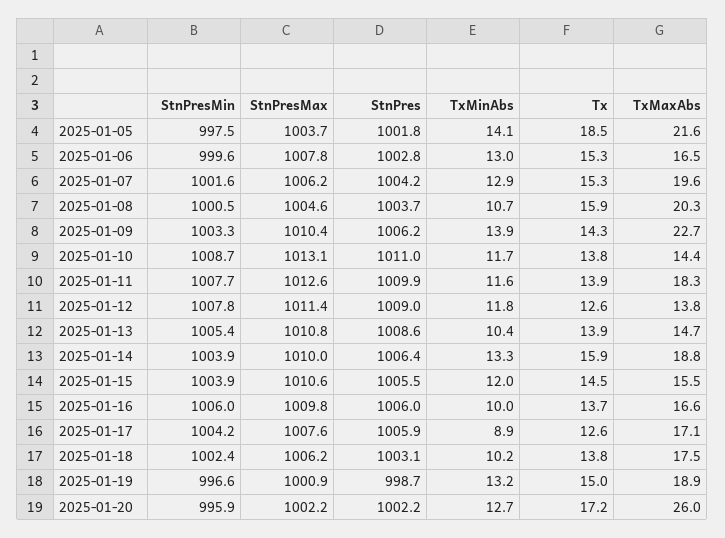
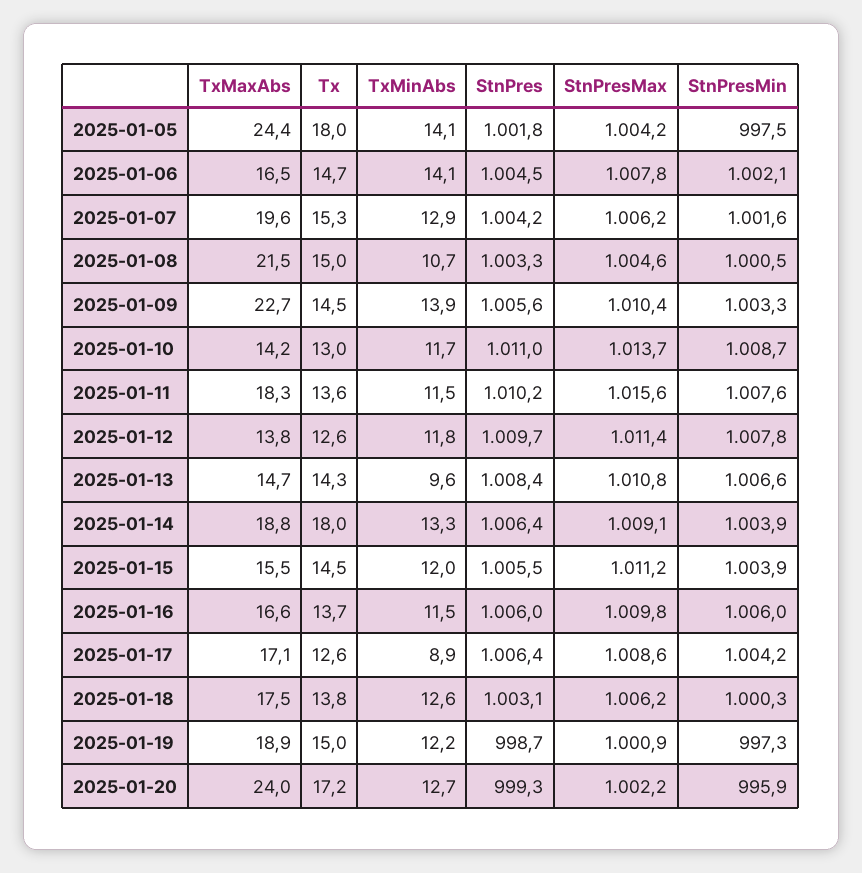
StnPresMax, 2025-01-05: 1003.7 -> 1004.2
Tx, 2025-01-05: 18.5 -> 18
TxMaxAbs, 2025-01-05: 21.6 -> 24.4
StnPresMin, 2025-01-06: 999.6 -> 1002.1
StnPres, 2025-01-06: 1002.8 -> 1004.5
TxMinAbs, 2025-01-06: 13 -> 14.1
Tx, 2025-01-06: 15.3 -> 14.7
StnPres, 2025-01-08: 1003.7 -> 1003.3
Tx, 2025-01-08: 15.9 -> 15
TxMaxAbs, 2025-01-08: 20.3 -> 21.5
StnPres, 2025-01-09: 1006.2 -> 1005.6
Tx, 2025-01-09: 14.3 -> 14.5
StnPresMax, 2025-01-10: 1013.1 -> 1013.7
Tx, 2025-01-10: 13.8 -> 13
TxMaxAbs, 2025-01-10: 14.4 -> 14.2
StnPresMin, 2025-01-11: 1007.7 -> 1007.6
StnPresMax, 2025-01-11: 1012.6 -> 1015.6
StnPres, 2025-01-11: 1009.9 -> 1010.2
TxMinAbs, 2025-01-11: 11.6 -> 11.5
Tx, 2025-01-11: 13.9 -> 13.6
StnPres, 2025-01-12: 1009 -> 1009.7
StnPresMin, 2025-01-13: 1005.4 -> 1006.6
StnPres, 2025-01-13: 1008.6 -> 1008.4
TxMinAbs, 2025-01-13: 10.4 -> 9.6
Tx, 2025-01-13: 13.9 -> 14.3
StnPresMax, 2025-01-14: 1010 -> 1009.1
Tx, 2025-01-14: 15.9 -> 18
StnPresMax, 2025-01-15: 1010.6 -> 1011.2
TxMinAbs, 2025-01-16: 10 -> 11.5
StnPresMax, 2025-01-17: 1007.6 -> 1008.6
StnPres, 2025-01-17: 1005.9 -> 1006.4
StnPresMin, 2025-01-18: 1002.4 -> 1000.3
TxMinAbs, 2025-01-18: 10.2 -> 12.6
StnPresMin, 2025-01-19: 996.6 -> 997.3
TxMinAbs, 2025-01-19: 13.2 -> 12.2
StnPres, 2025-01-20: 1002.2 -> 999.3
TxMaxAbs, 2025-01-20: 26 -> 24

